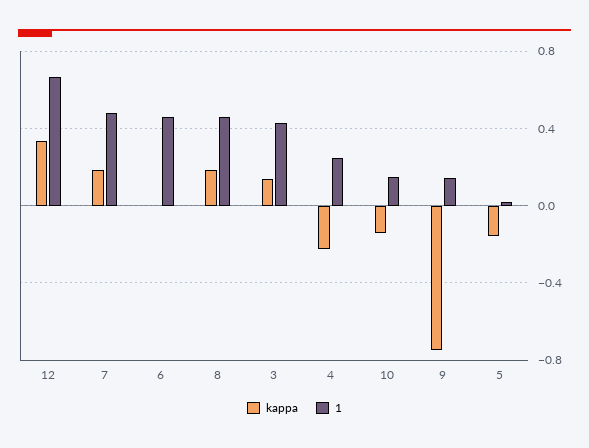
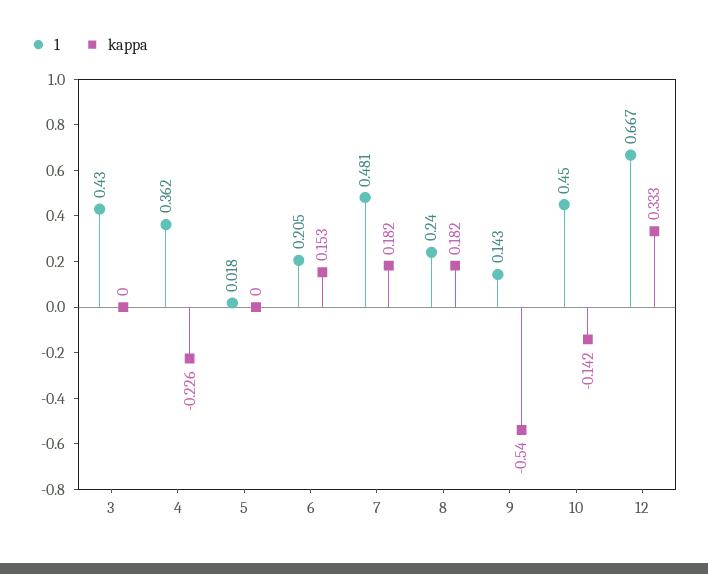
kappa, 6: 0 -> 0.153
1, 6: 0.45 -> 0.205
1, 8: 0.45 -> 0.24
kappa, 3: 0.15 -> 0
1, 4: 0.25 -> 0.362
1, 10: 0.15 -> 0.45
kappa, 9: -0.75 -> -0.54
kappa, 5: -0.15 -> 0

